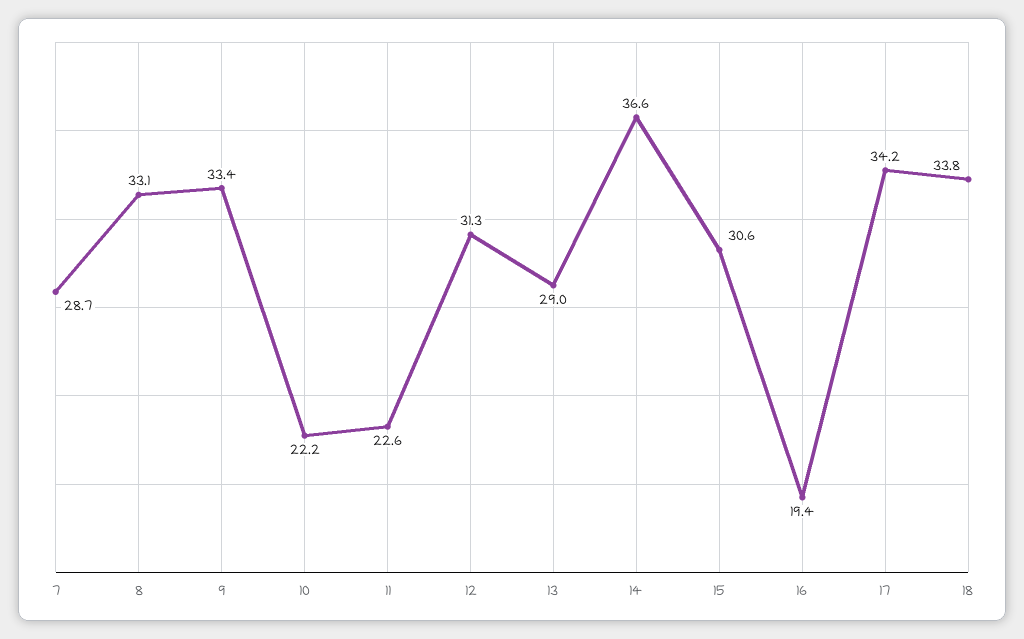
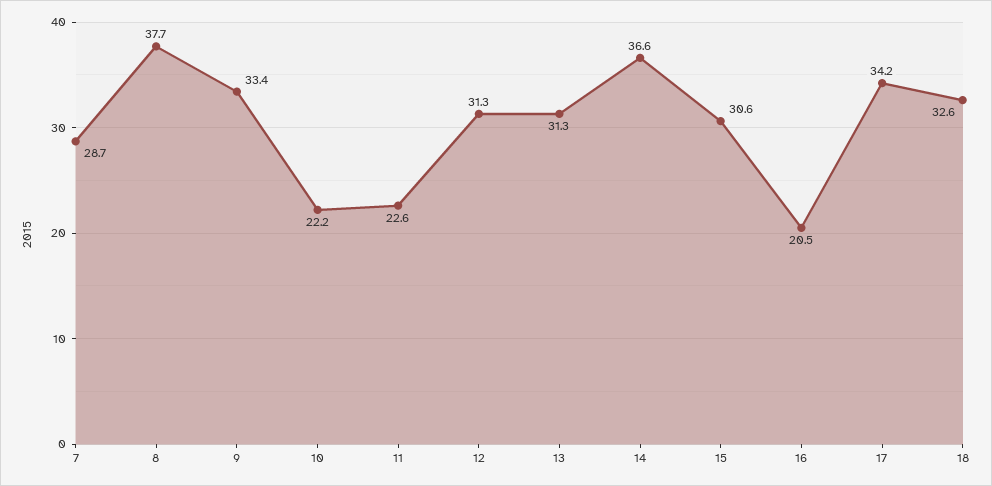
8: 33.1 -> 37.7
13: 29 -> 31.3
16: 19.4 -> 20.5
18: 33.8 -> 32.6

